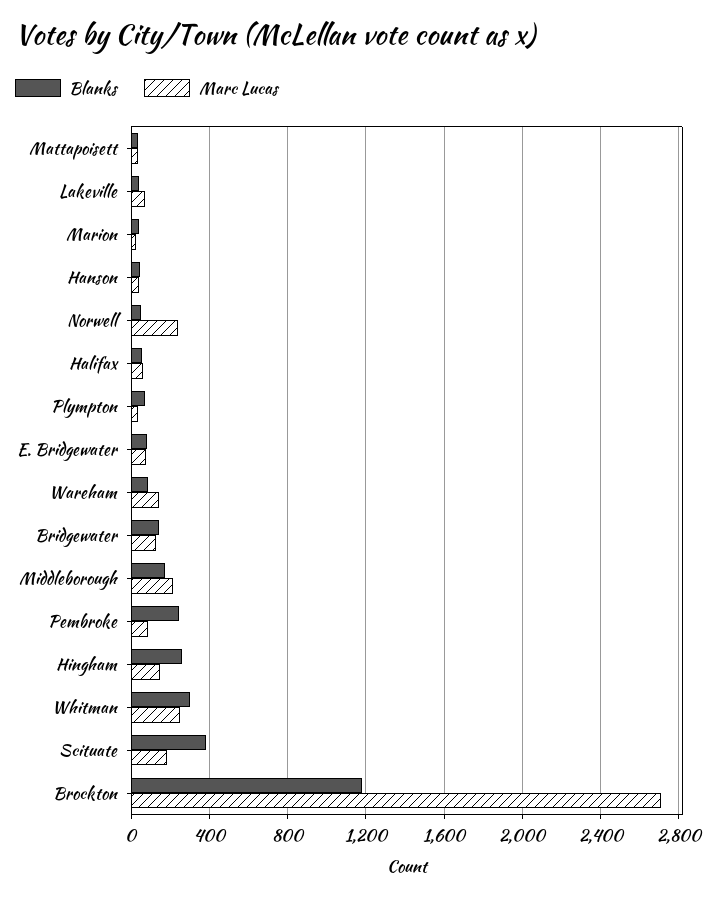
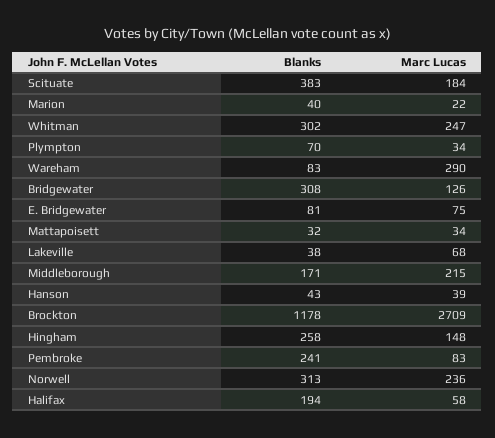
Blanks, Norwell: 50 -> 313
Blanks, Halifax: 50 -> 194
Marc Lucas, Wareham: 150 -> 290
Blanks, Bridgewater: 150 -> 308

